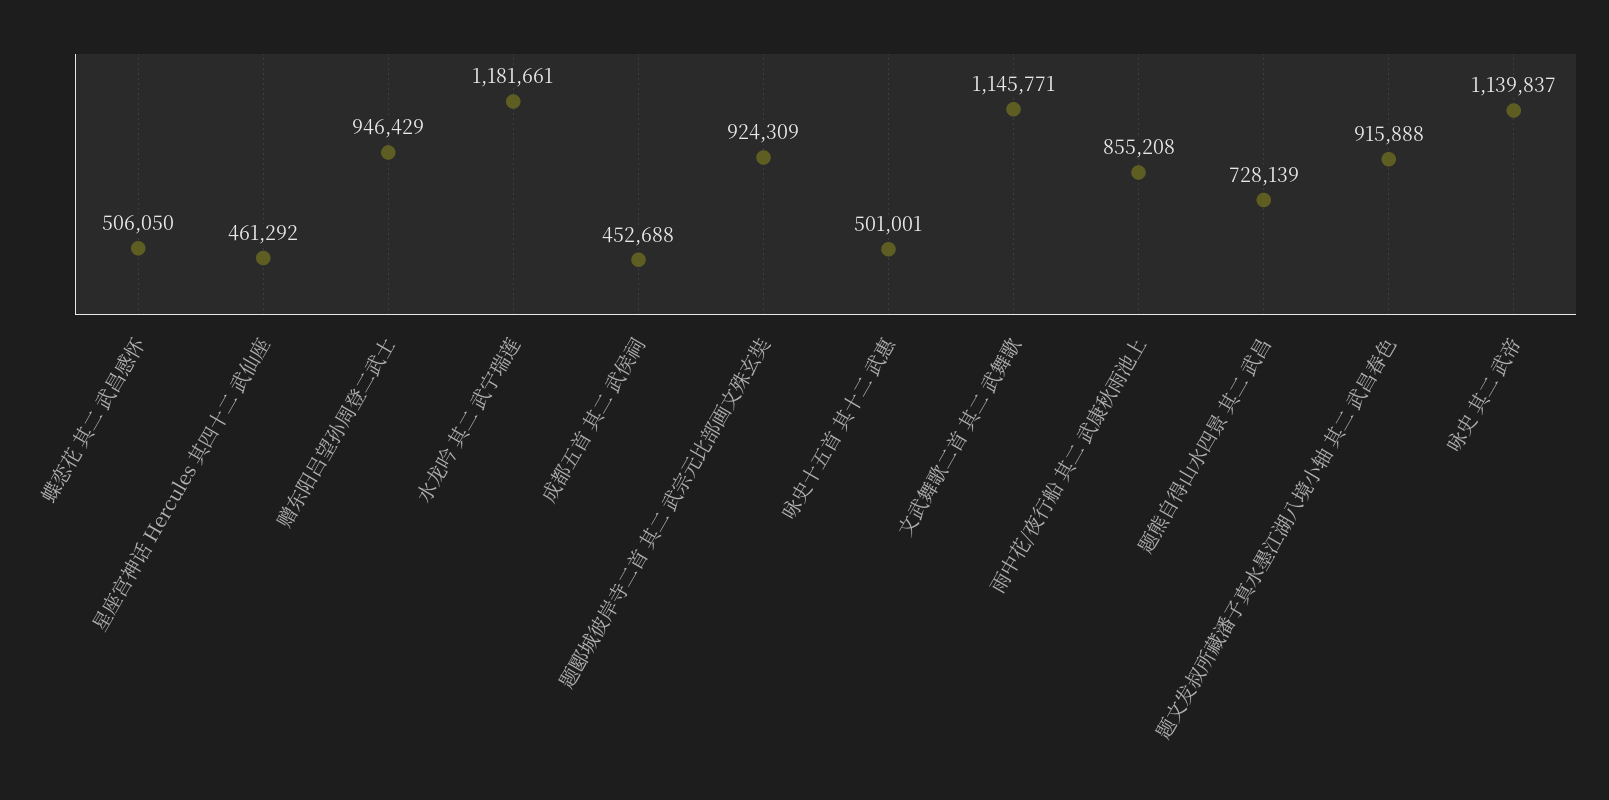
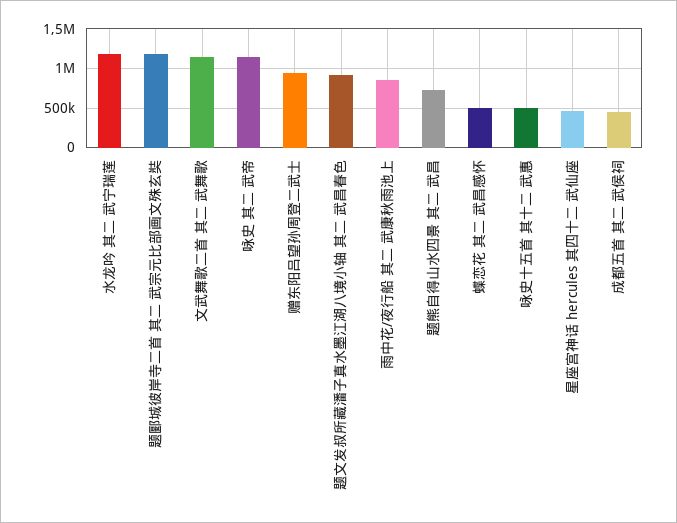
题郾城彼岸寺二首 其二 武宗元比部画文殊玄奘: 924309 -> 1200000

